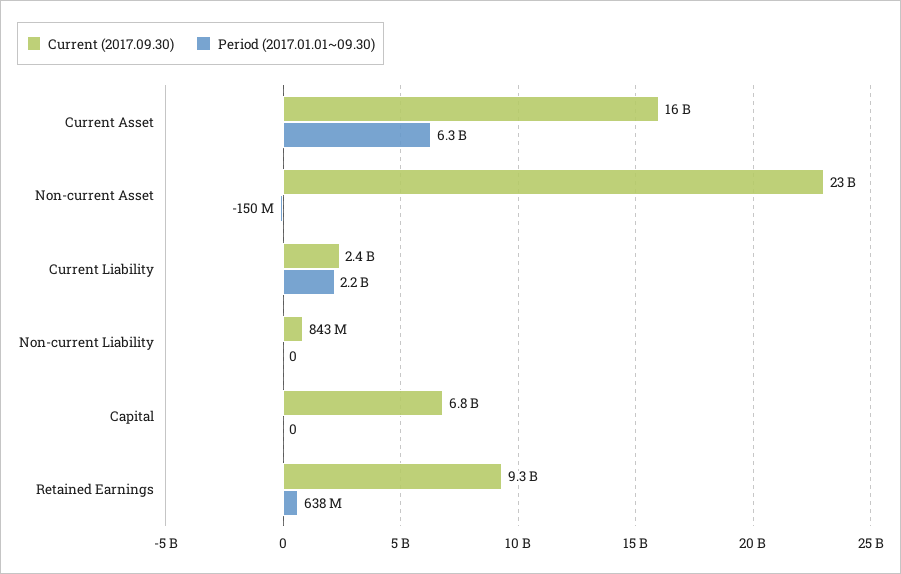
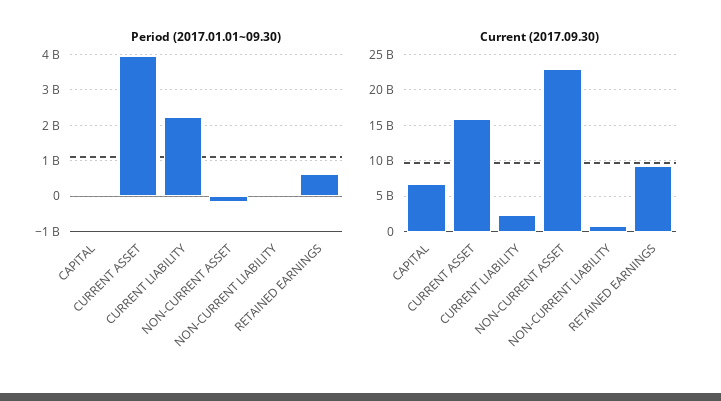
Period (2017.01.01~09.30), Current Asset: 6300000000 -> 4000000000

